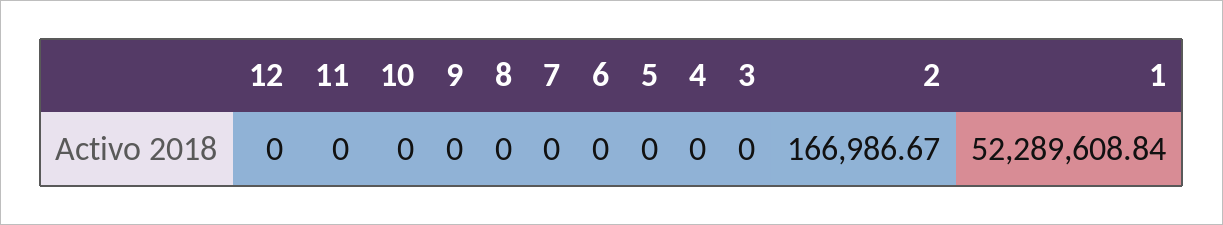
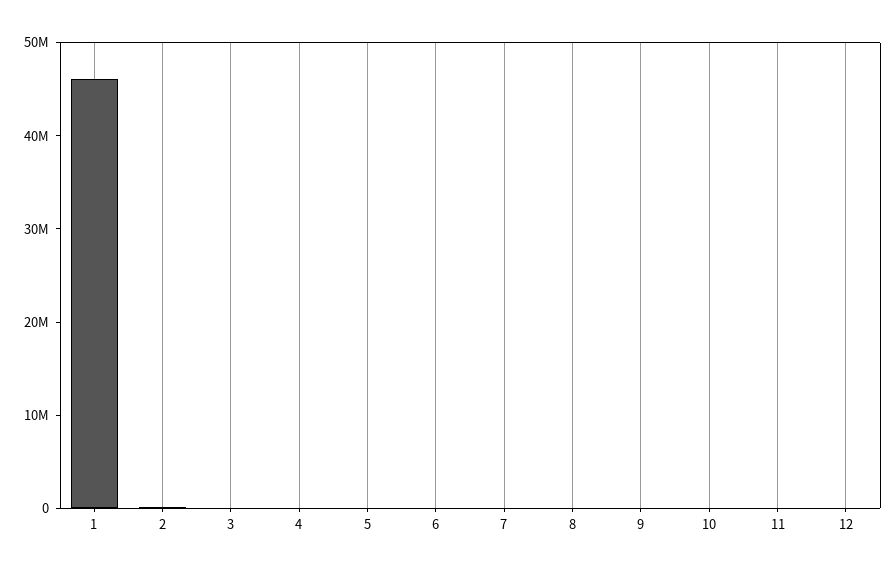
1: 52289608.84 -> 46000000

